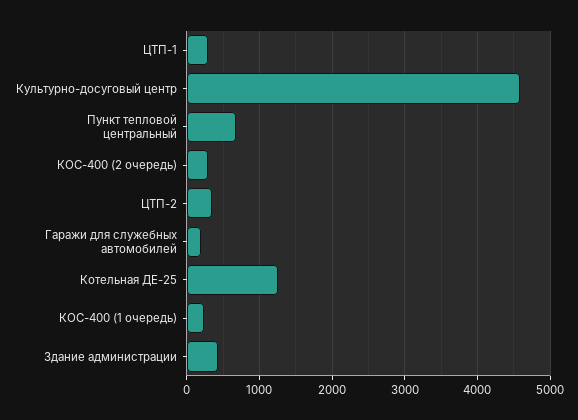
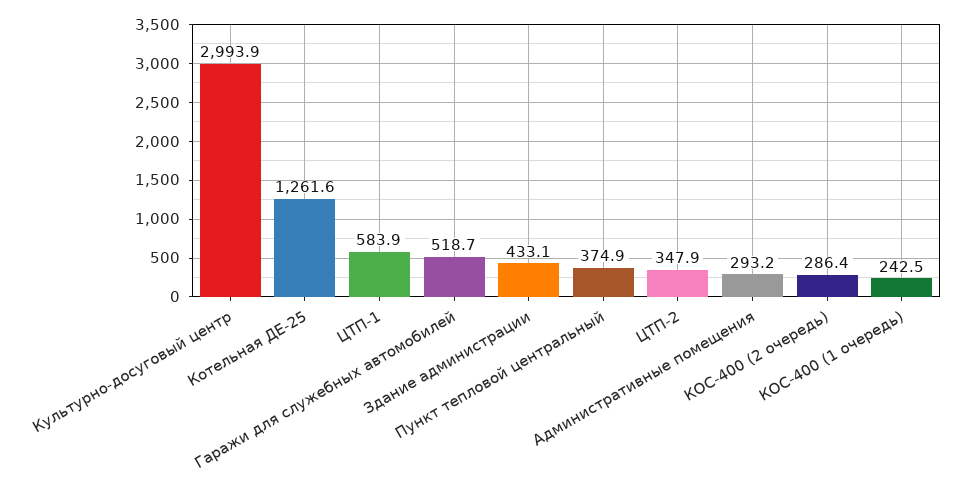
ЦТП-1: 300 -> 583.9
Культурно-досуговый центр: 4600 -> 2993.9
Пункт тепловой центральный: 700 -> 374.9
Гаражи для служебных автомобилей: 200 -> 518.7
Административные помещения: none -> 293.2

